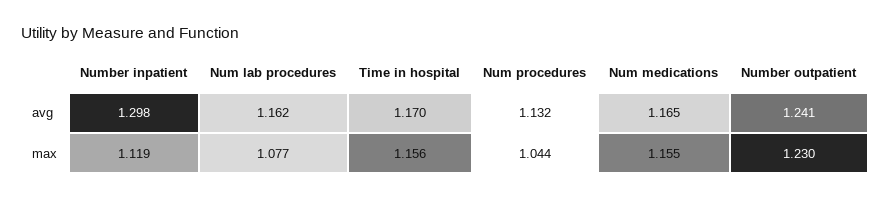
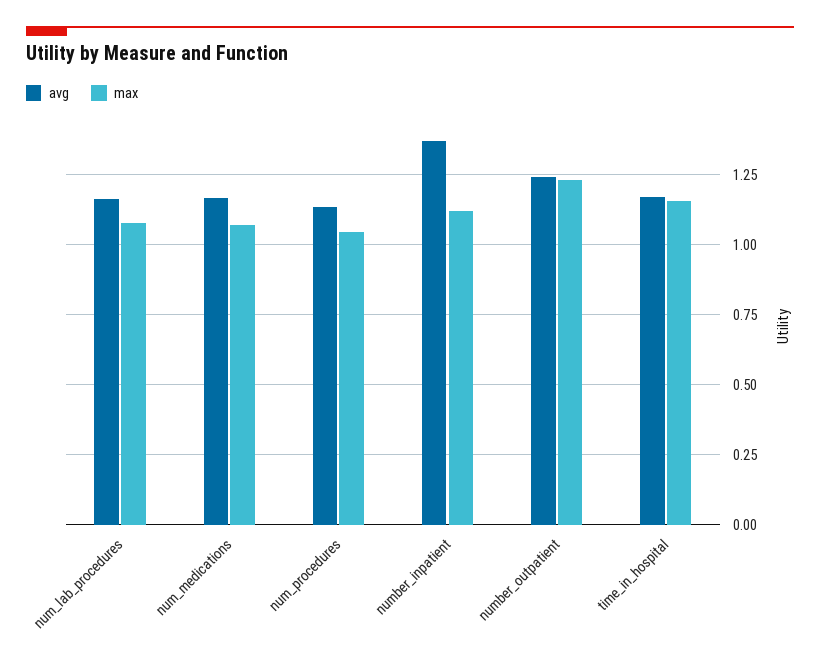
avg, Number inpatient: 1.298 -> 1.375
max, Num medications: 1.155 -> 1.075

